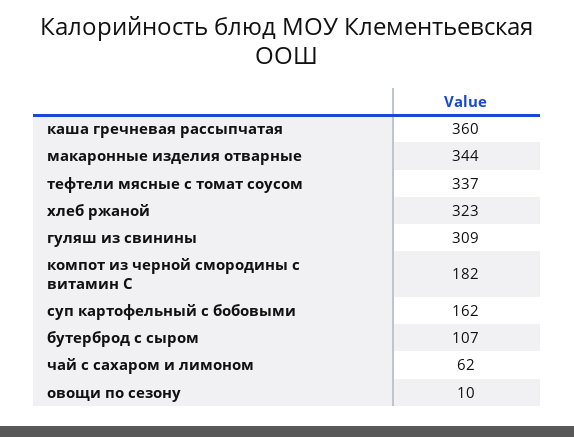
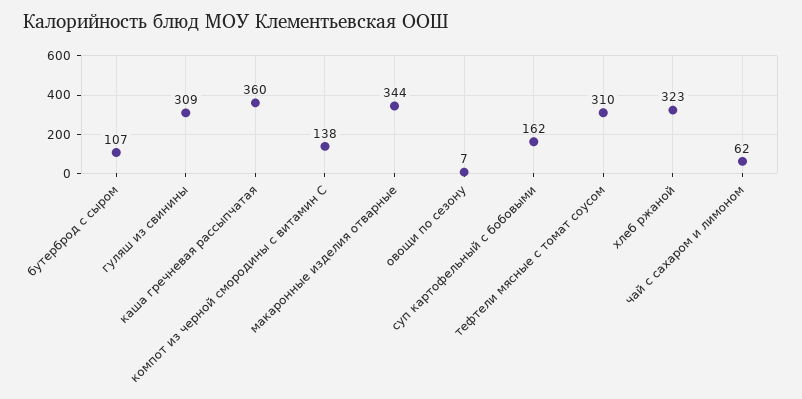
тефтели мясные с томат соусом: 337 -> 310
компот из черной смородины с витамин С: 182 -> 138
овощи по сезону: 10 -> 7

